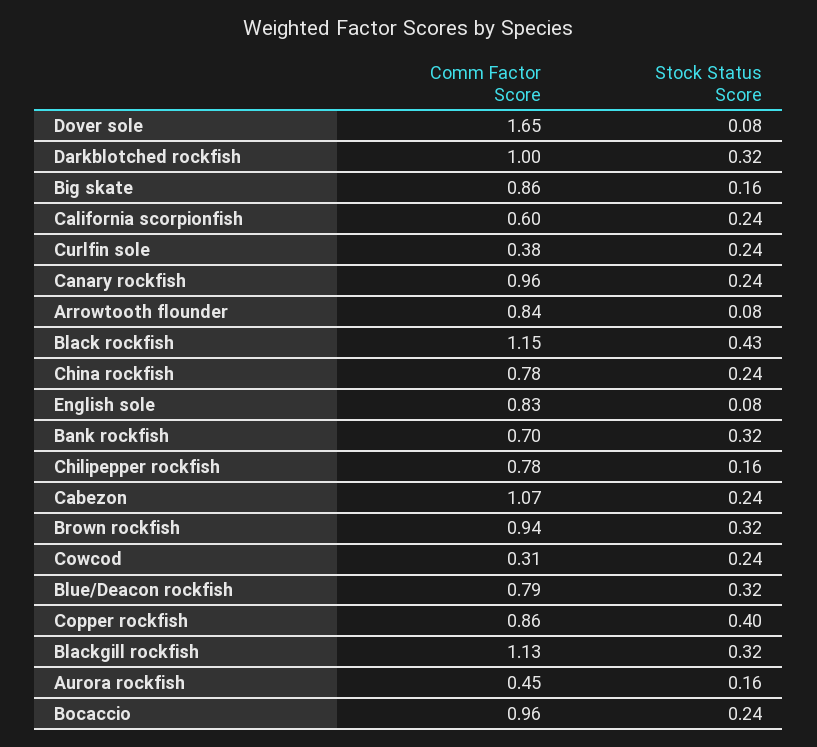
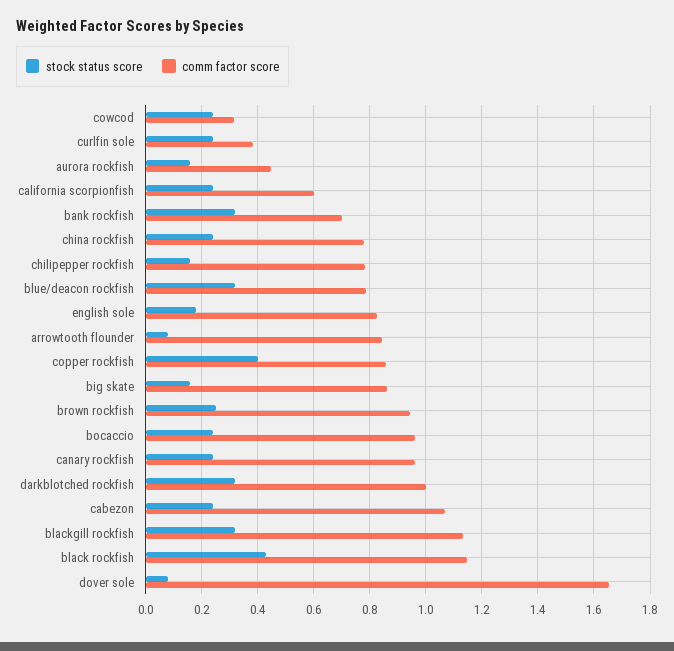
Stock Status Score, English sole: 0.08 -> 0.175
Stock Status Score, Brown rockfish: 0.32 -> 0.25

